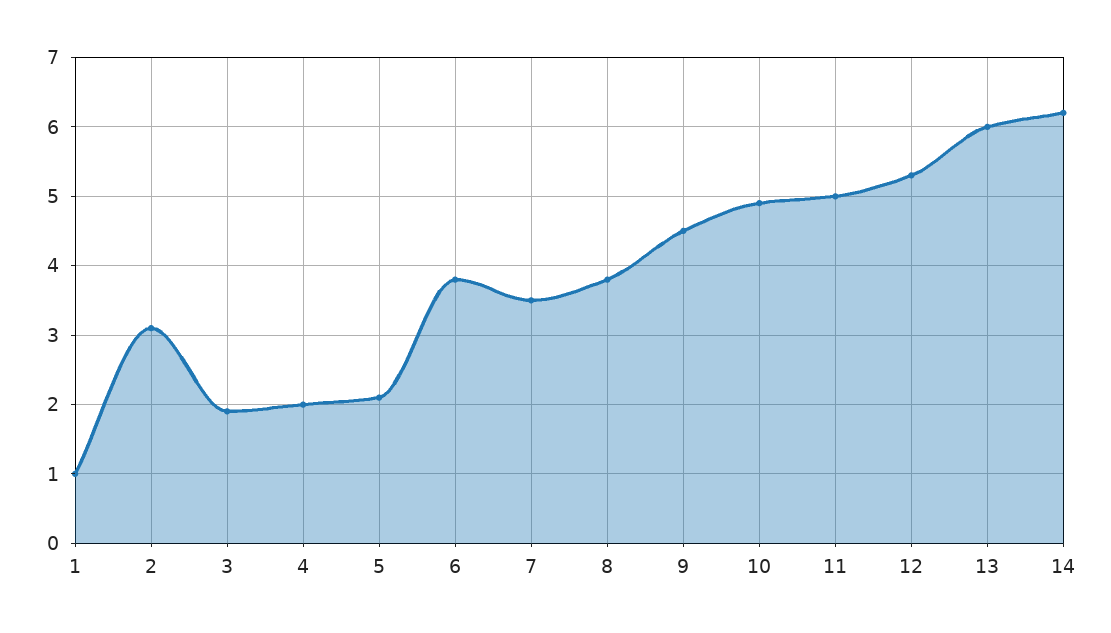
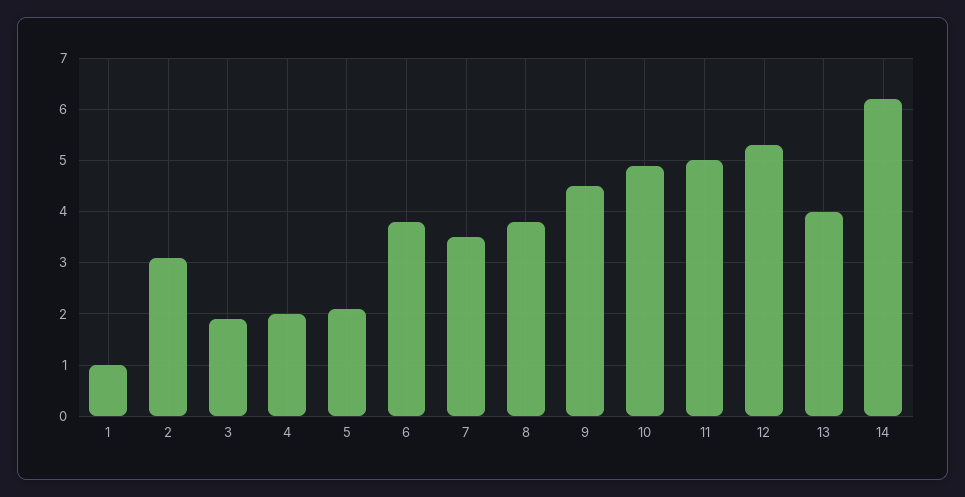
13: 6 -> 4

